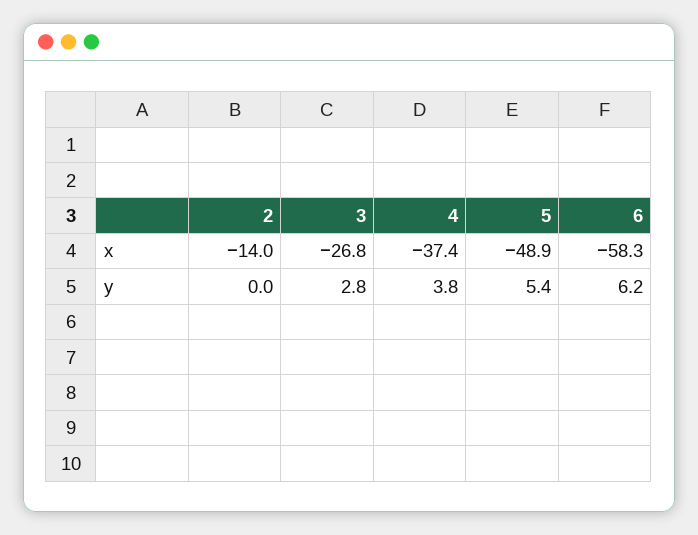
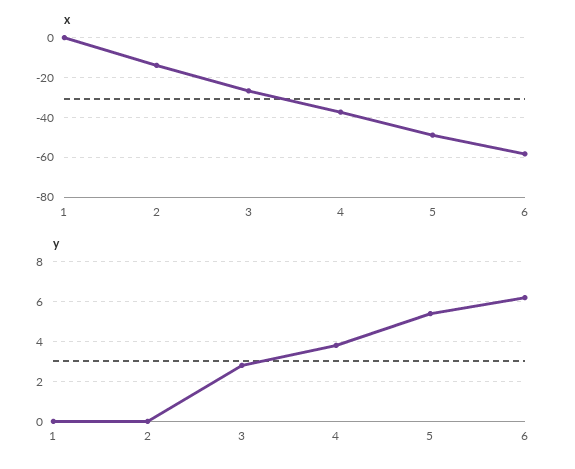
x, 1: none -> 0
y, 1: none -> 0

